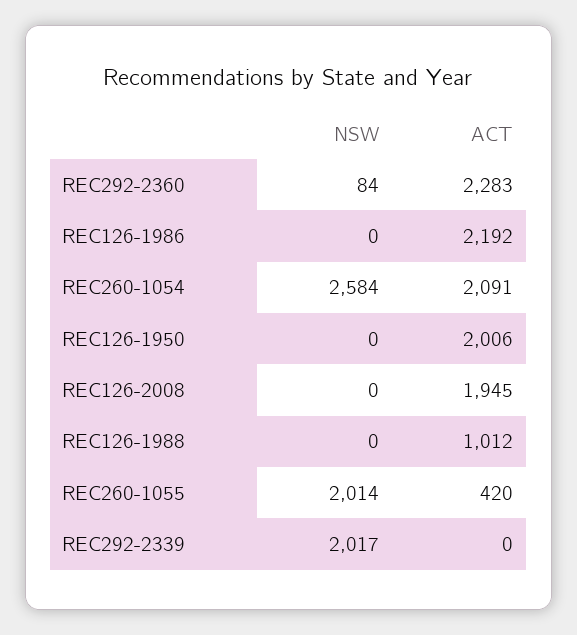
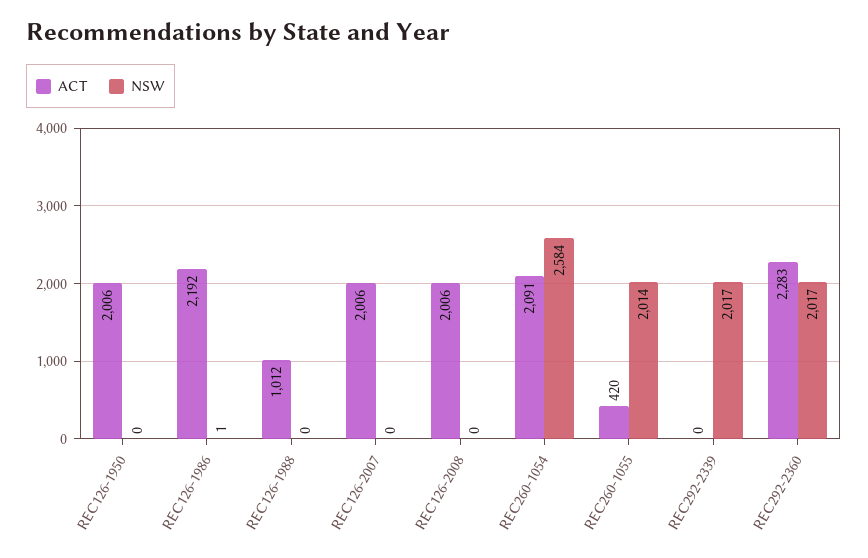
NSW, REC292-2360: 84 -> 2017
NSW, REC126-1986: 0 -> 1
ACT, REC126-2008: 1945 -> 2006
ACT, REC126-2007: none -> 2006
NSW, REC126-2007: none -> 0

